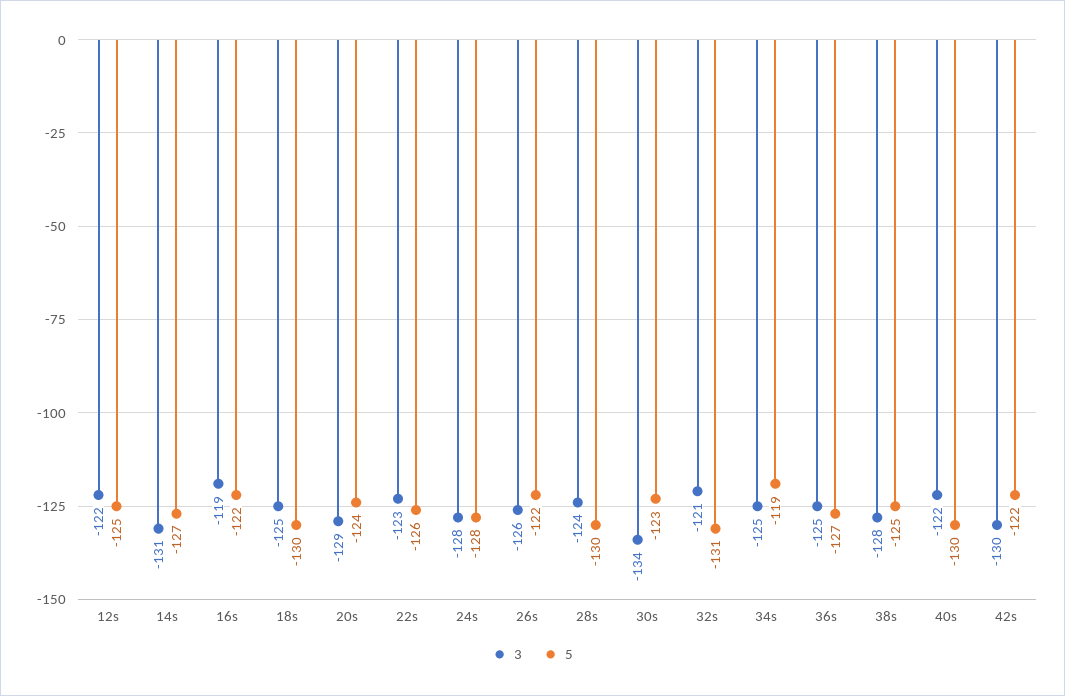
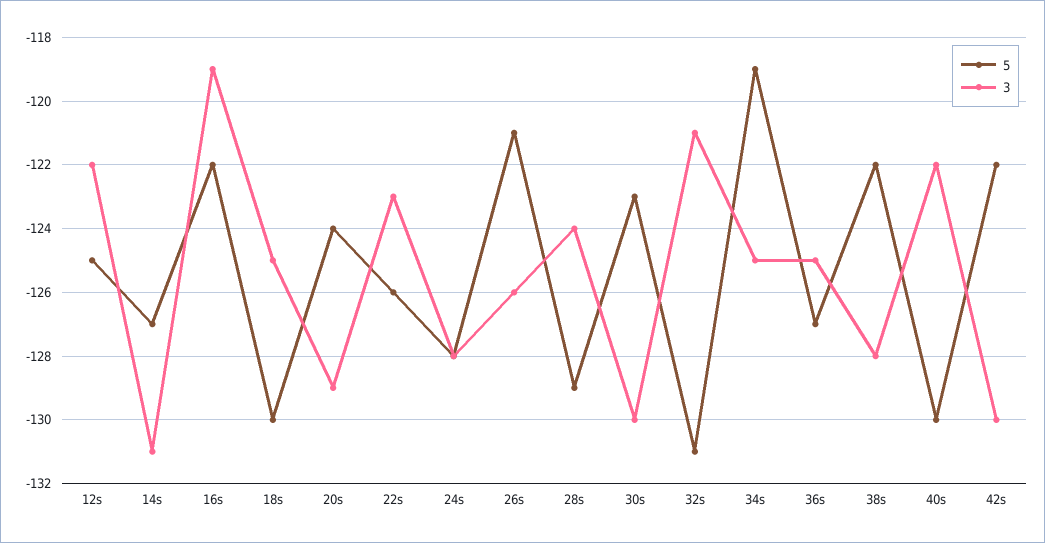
5, 26s: -122 -> -121
5, 28s: -130 -> -129
3, 30s: -134 -> -130
5, 38s: -125 -> -122

